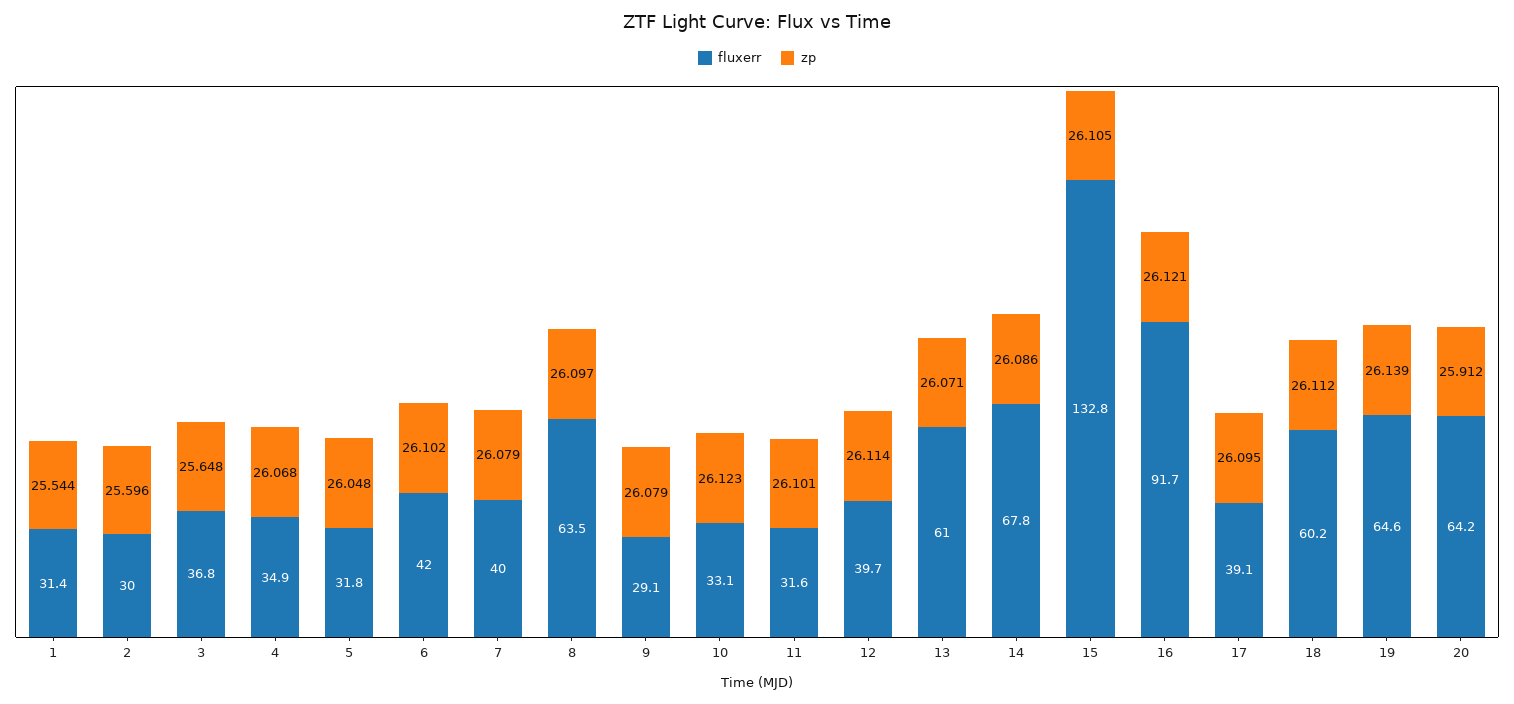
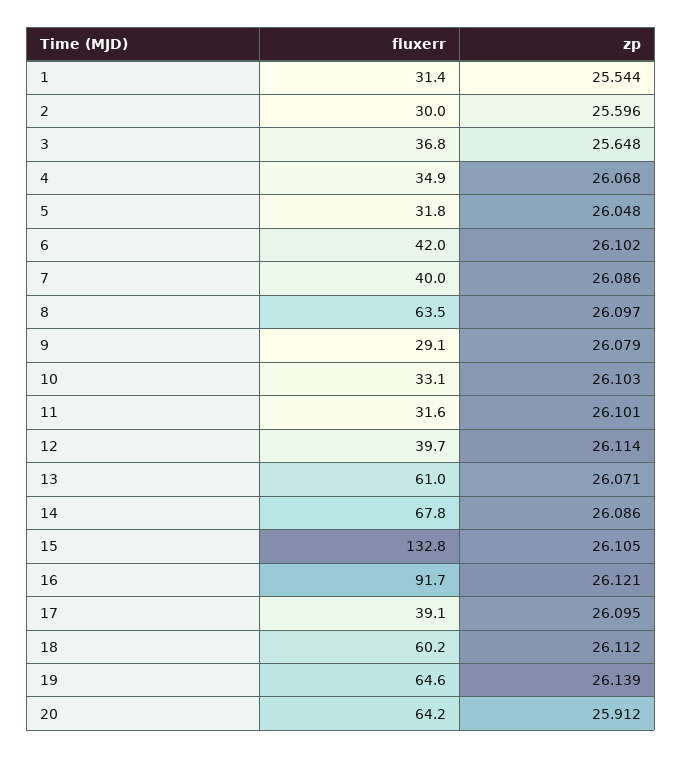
zp, 7: 26.079 -> 26.086
zp, 10: 26.123 -> 26.103

